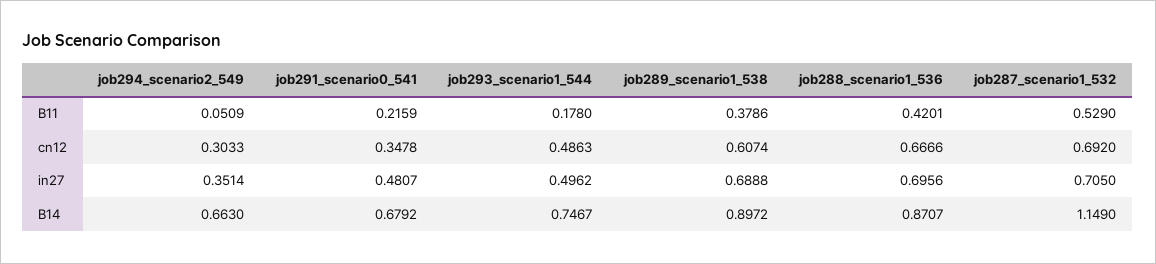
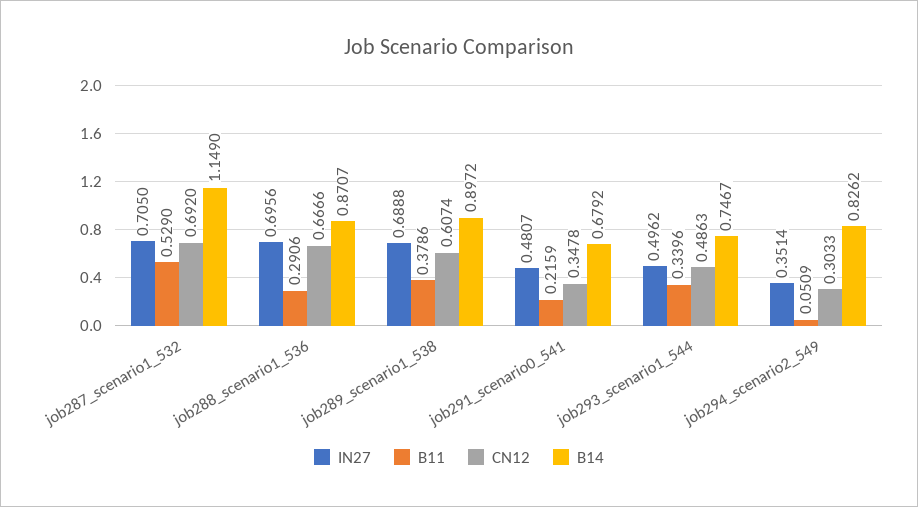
B11, job293_scenario1_544: 0.178 -> 0.3396
B11, job288_scenario1_536: 0.4201 -> 0.2906
B14, job294_scenario2_549: 0.663 -> 0.8262

